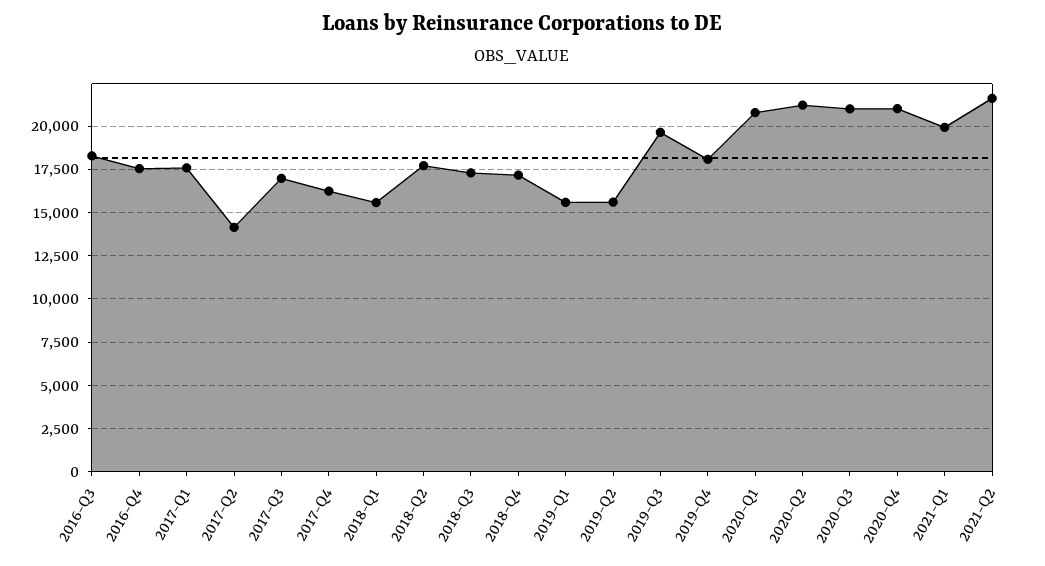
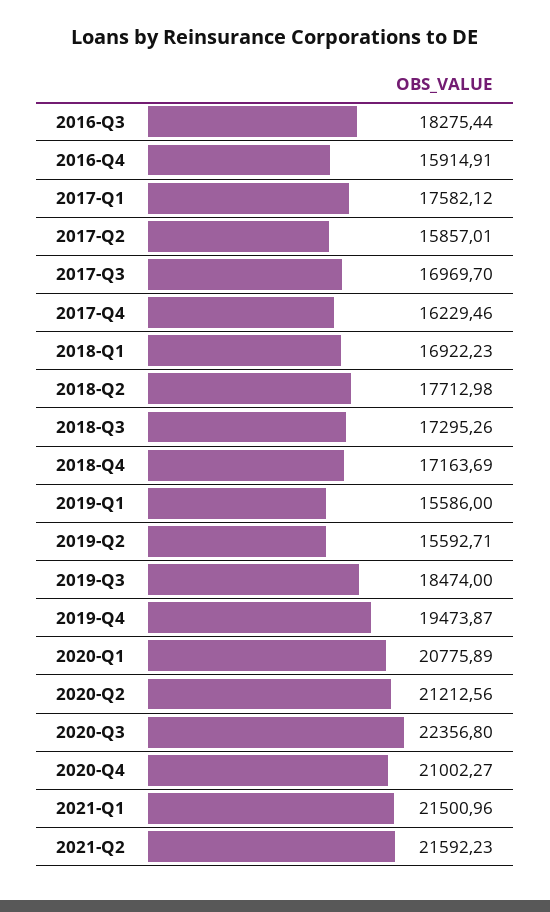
2016-Q4: 17500 -> 15914.91
2017-Q2: 14000 -> 15857.01
2018-Q1: 15500 -> 16922.23
2019-Q3: 19500 -> 18474
2019-Q4: 18000 -> 19473.87
2020-Q3: 21000 -> 22356.8
2021-Q1: 20000 -> 21500.96

